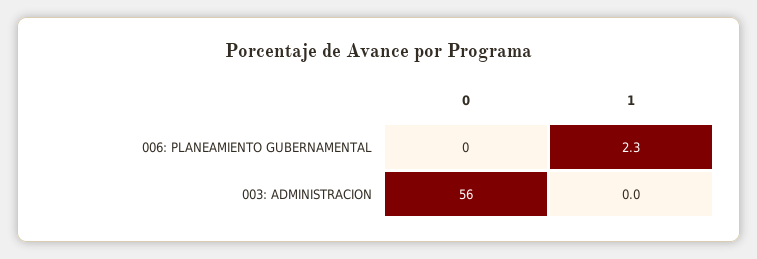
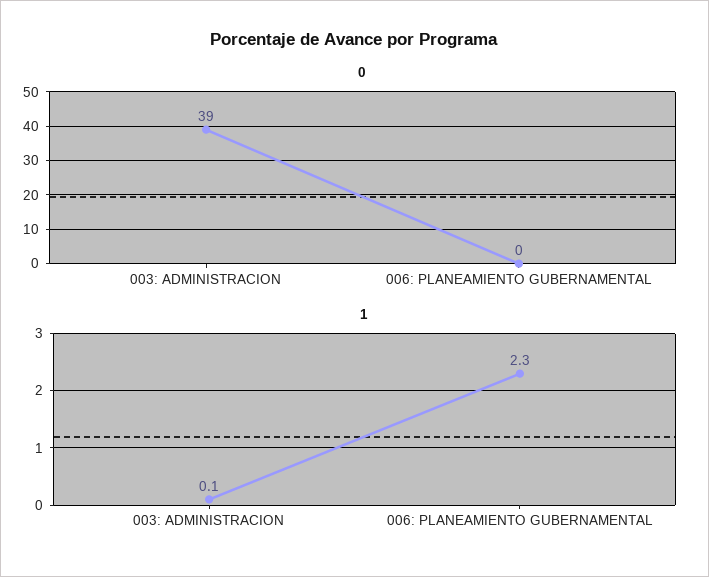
0, 003: ADMINISTRACION: 56 -> 39
1, 003: ADMINISTRACION: 0 -> 0.1

